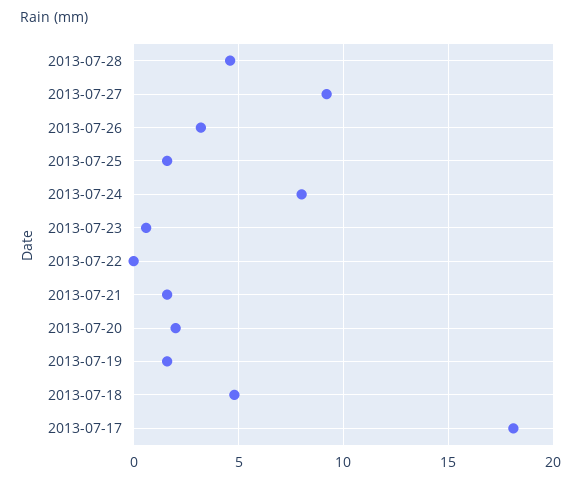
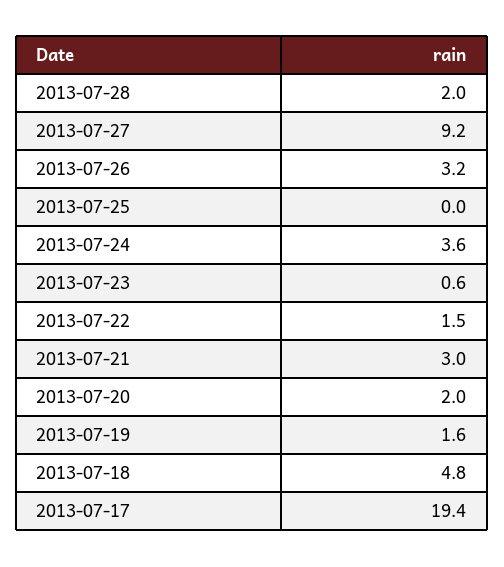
2013-07-28: 4.5 -> 2
2013-07-25: 1.5 -> 0
2013-07-24: 8 -> 3.6
2013-07-22: 0 -> 1.5
2013-07-21: 1.5 -> 3
2013-07-17: 18 -> 19.4

